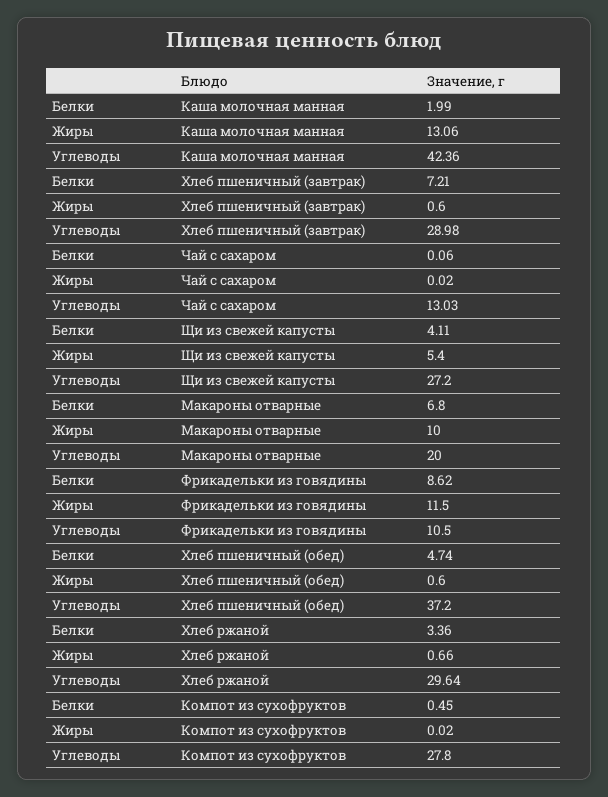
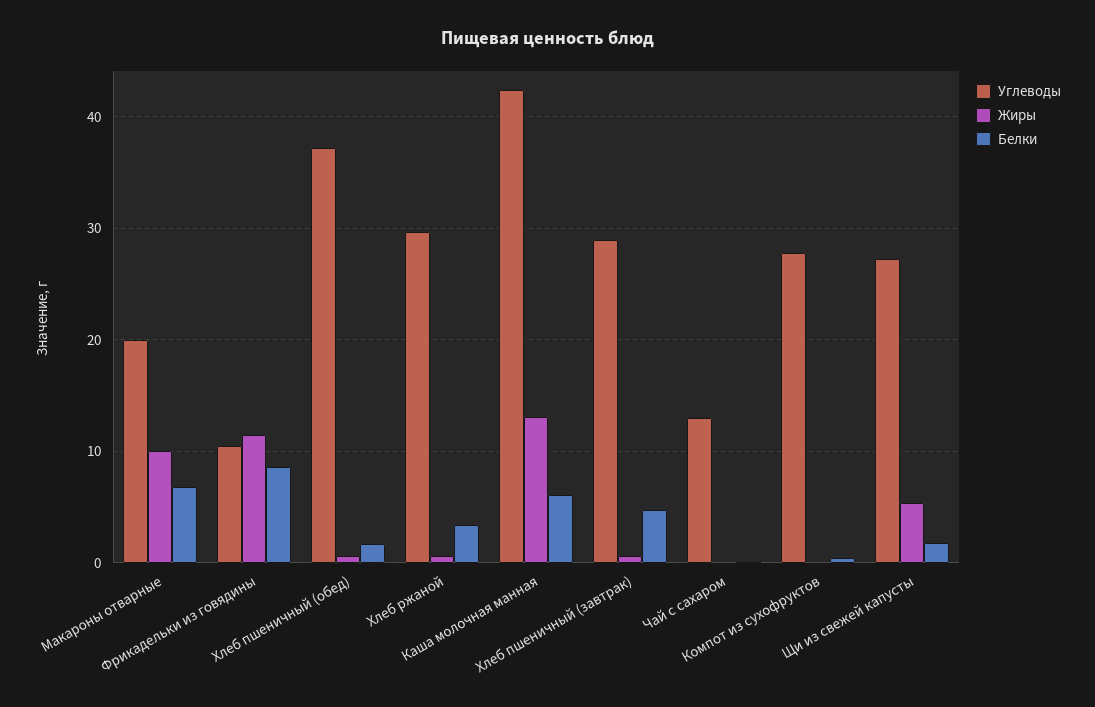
Белки, Каша молочная манная: 1.99 -> 6
Белки, Хлеб пшеничный (завтрак): 7.21 -> 5
Белки, Щи из свежей капусты: 4.11 -> 2
Белки, Хлеб пшеничный (обед): 4.74 -> 2

